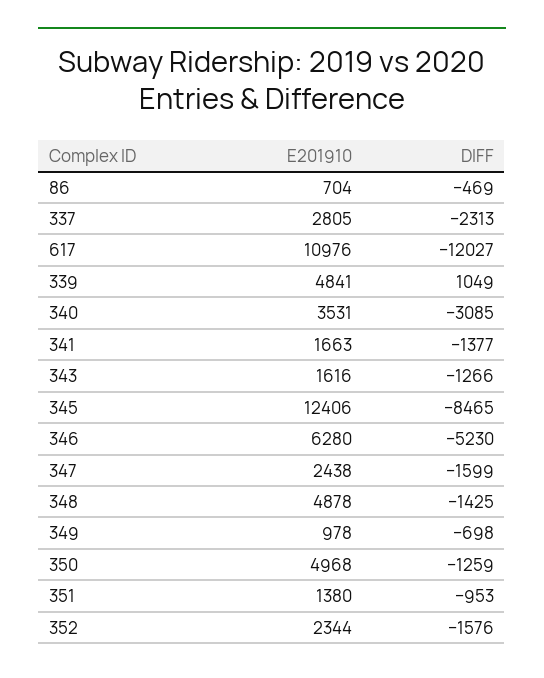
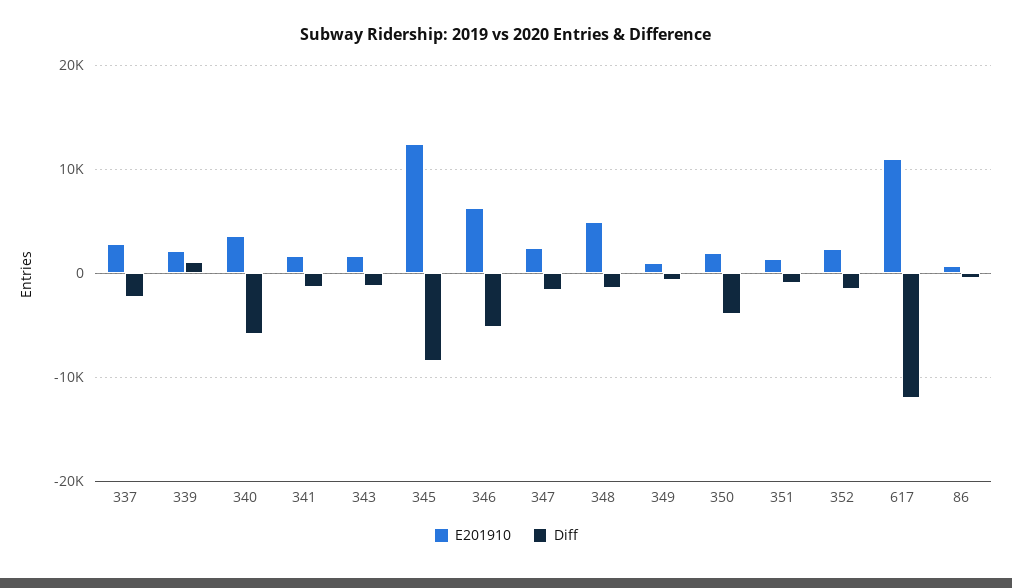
E201910, 339: 4841 -> 2000
DIFF, 340: -3085 -> -6000
E201910, 350: 4968 -> 2000
DIFF, 350: -1259 -> -4000

